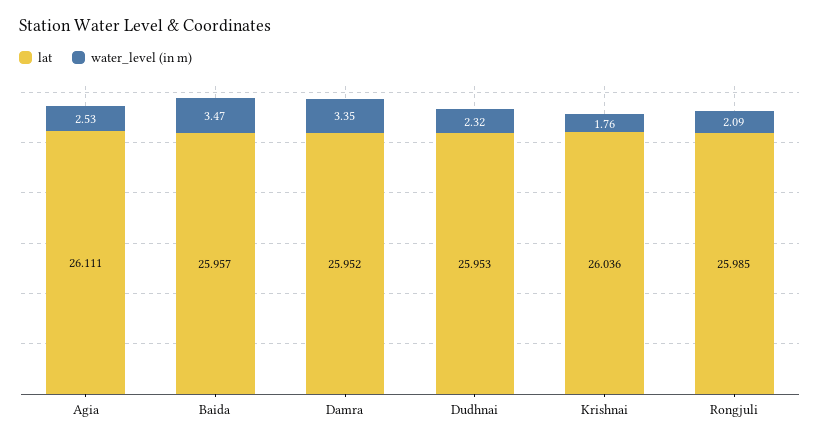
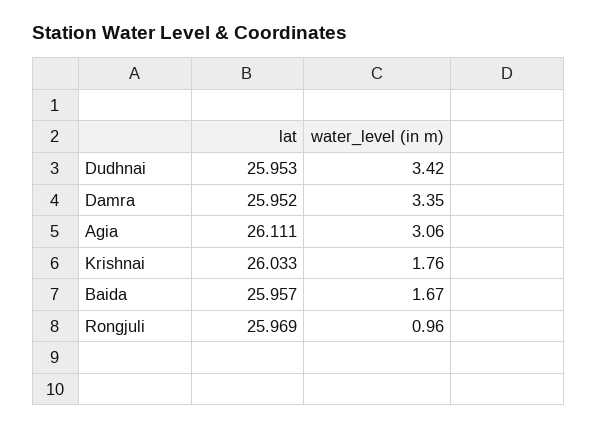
water_level (in m), Agia: 2.53 -> 3.06
water_level (in m), Baida: 3.47 -> 1.67
water_level (in m), Dudhnai: 2.32 -> 3.42
lat, Krishnai: 26.036 -> 26.033
lat, Rongjuli: 25.985 -> 25.969
water_level (in m), Rongjuli: 2.09 -> 0.96

